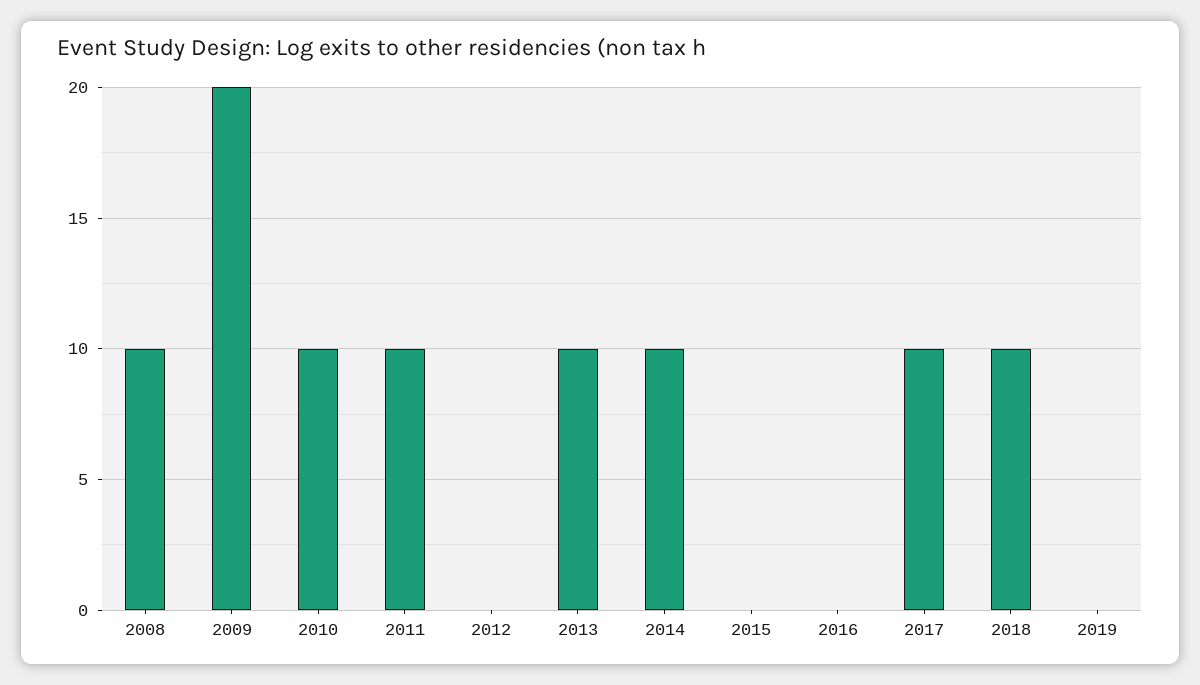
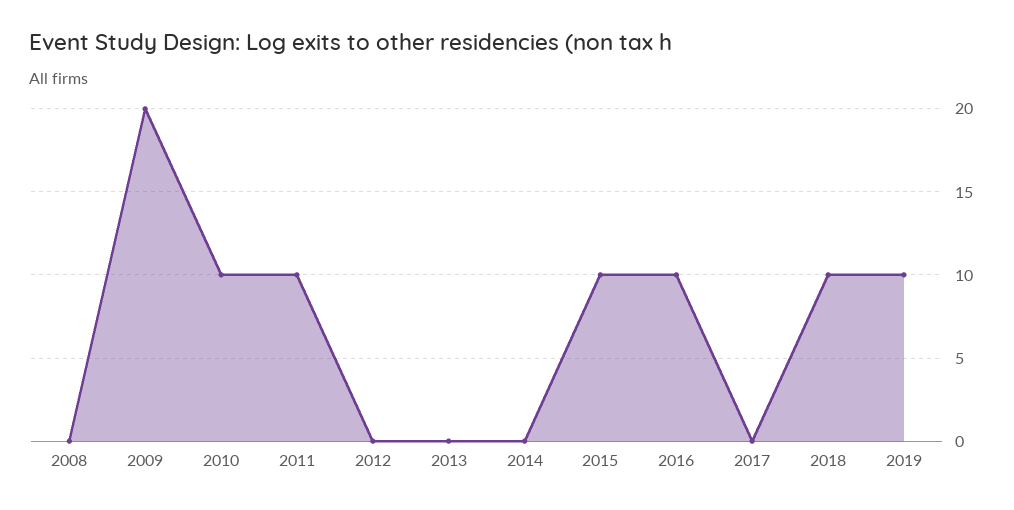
2008: 10 -> 0
2013: 10 -> 0
2014: 10 -> 0
2015: 0 -> 10
2016: 0 -> 10
2017: 10 -> 0
2019: 0 -> 10

